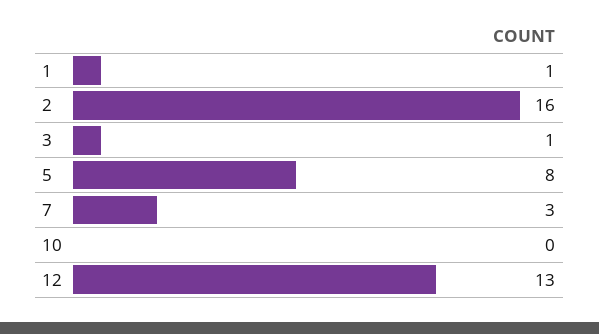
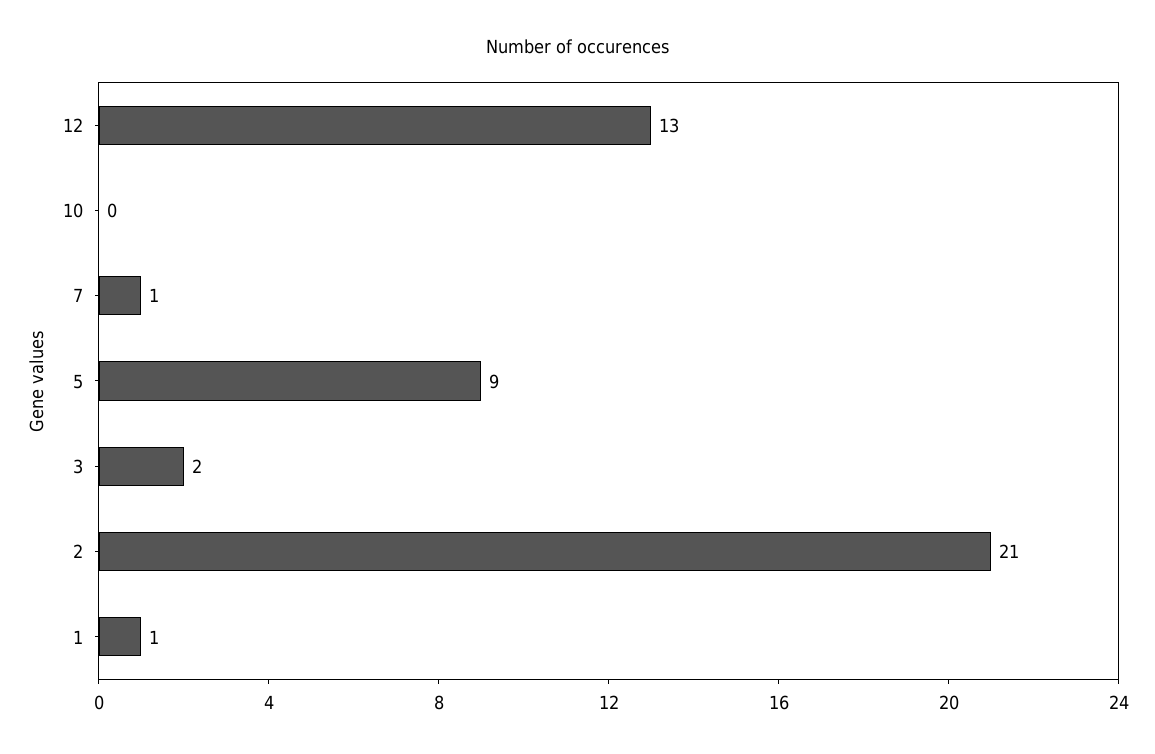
2: 16 -> 21
3: 1 -> 2
5: 8 -> 9
7: 3 -> 1

